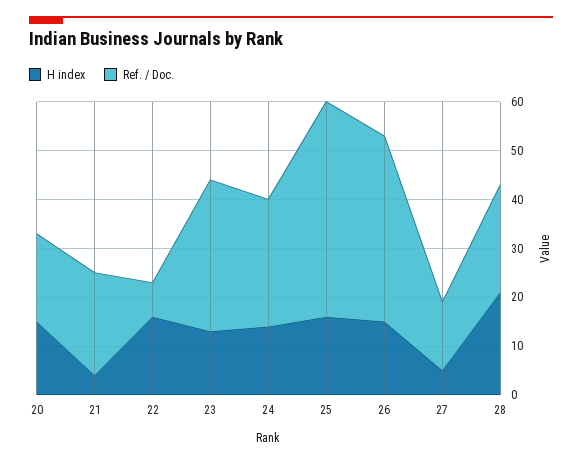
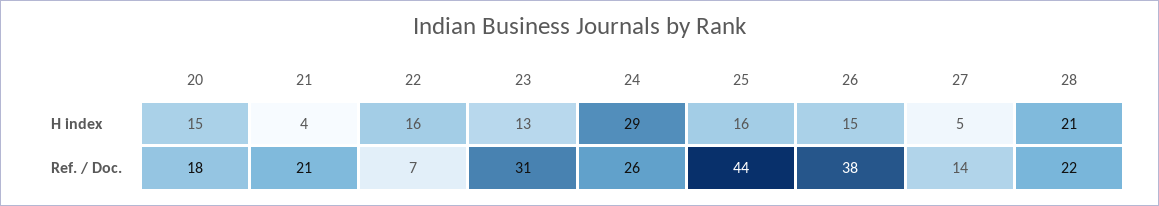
H index, 24: 15 -> 29

